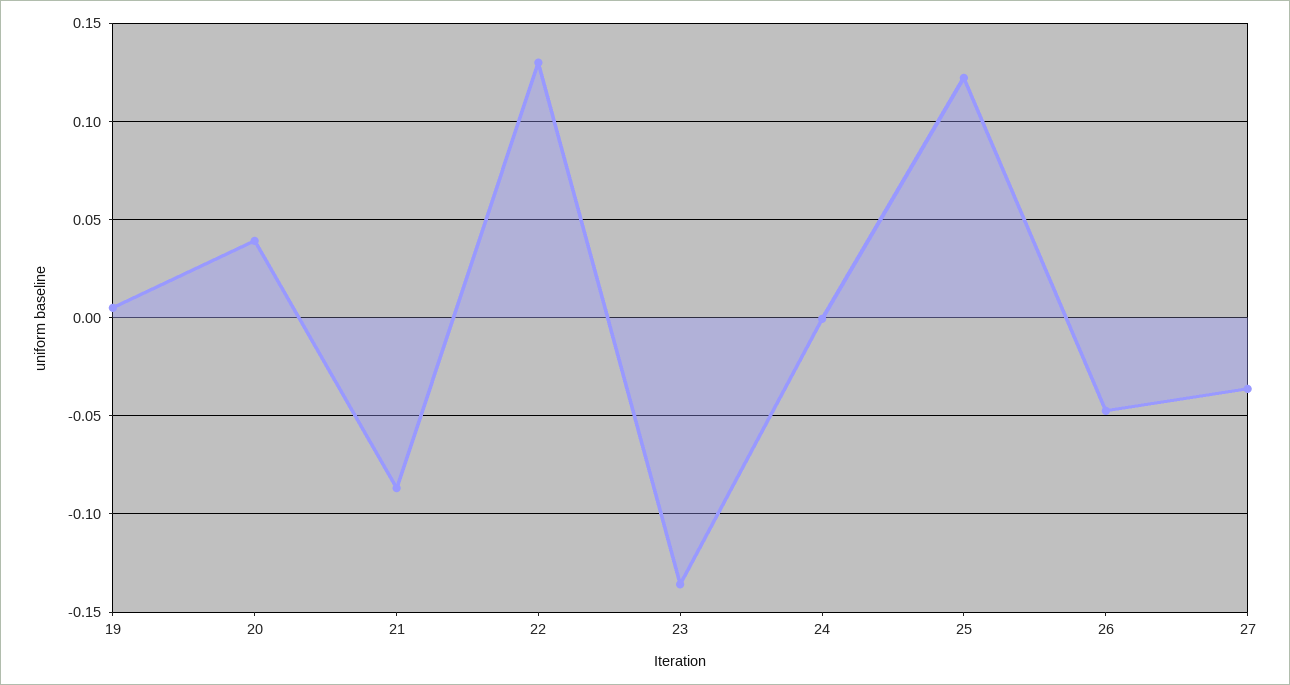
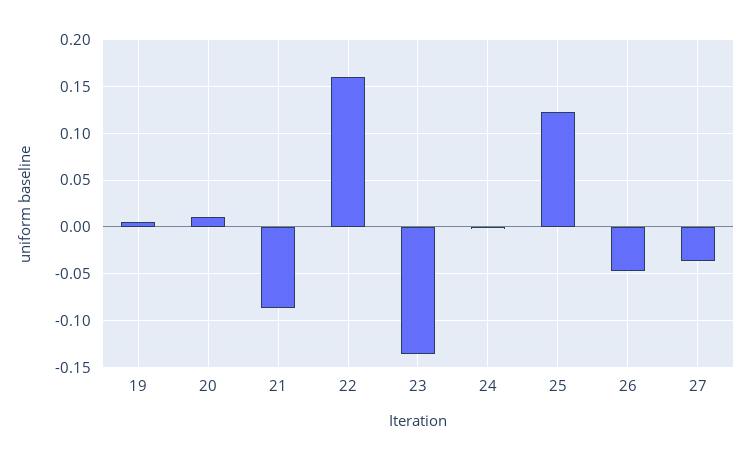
20: 0.04 -> 0.01
22: 0.13 -> 0.16

